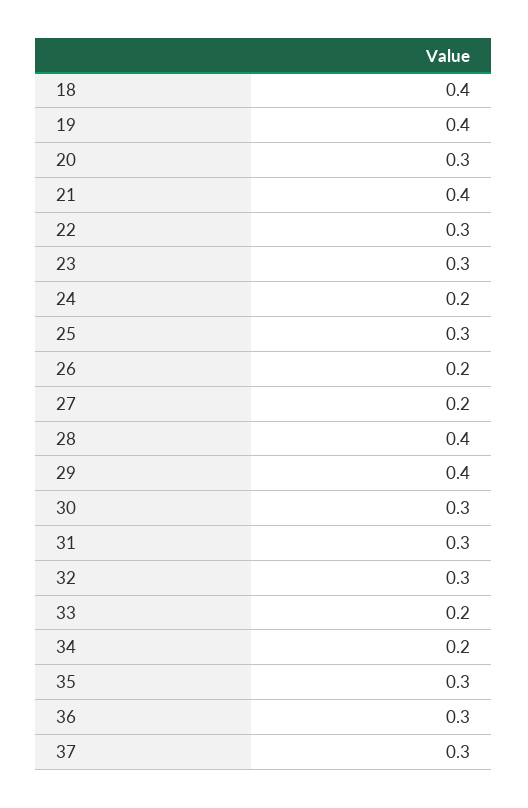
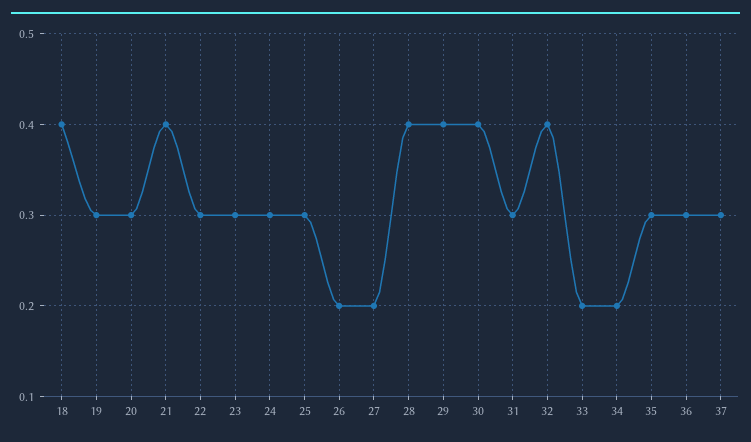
19: 0.4 -> 0.3
24: 0.2 -> 0.3
30: 0.3 -> 0.4
32: 0.3 -> 0.4

